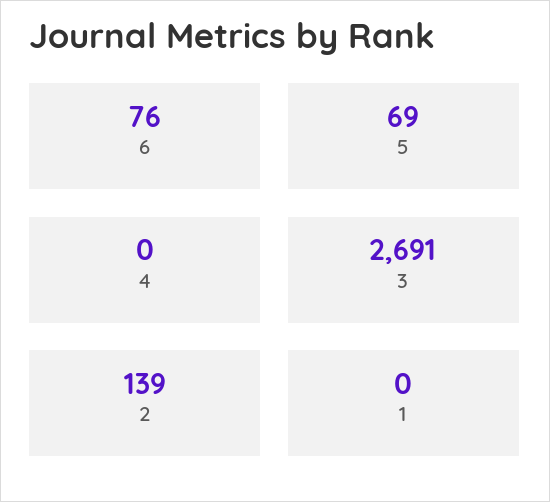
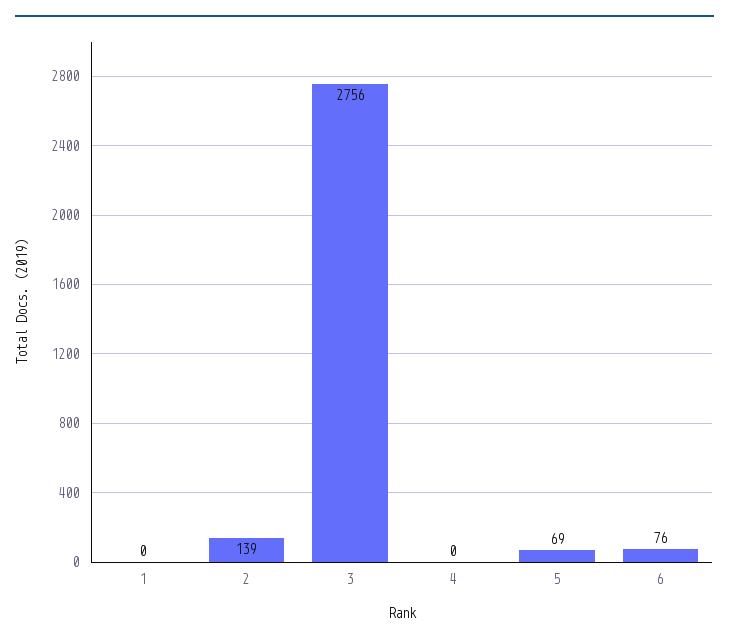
3: 2691 -> 2756

